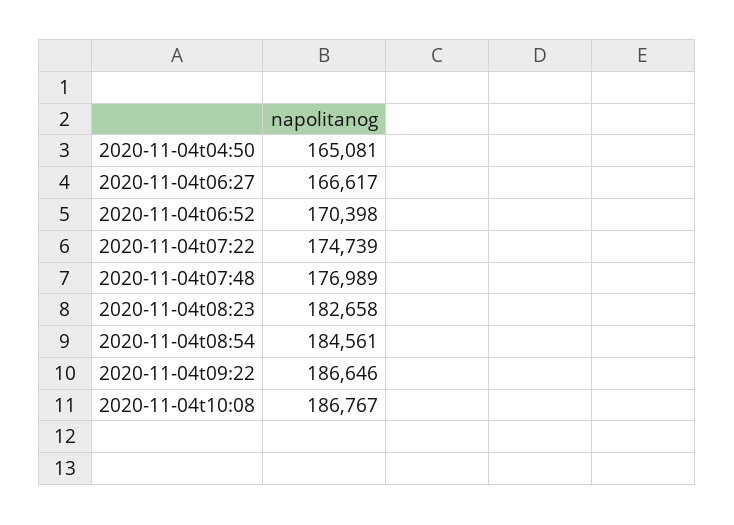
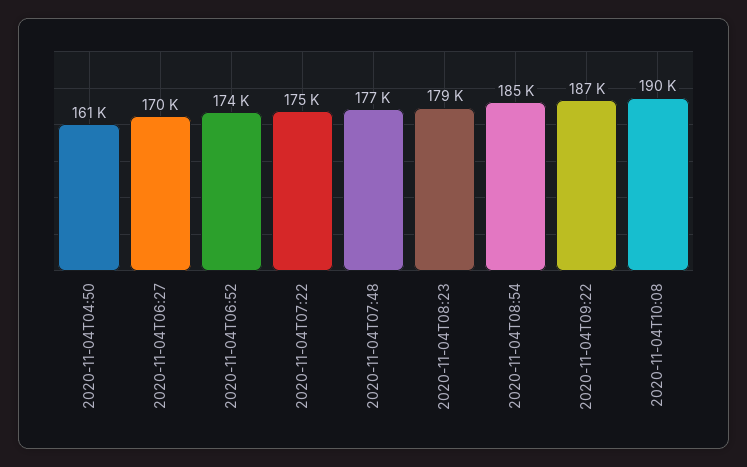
2020-11-04t04:50: 165081 -> 161000
2020-11-04t06:27: 166617 -> 170000
2020-11-04t06:52: 170398 -> 174000
2020-11-04t08:23: 182658 -> 179000
2020-11-04t10:08: 186767 -> 190000

